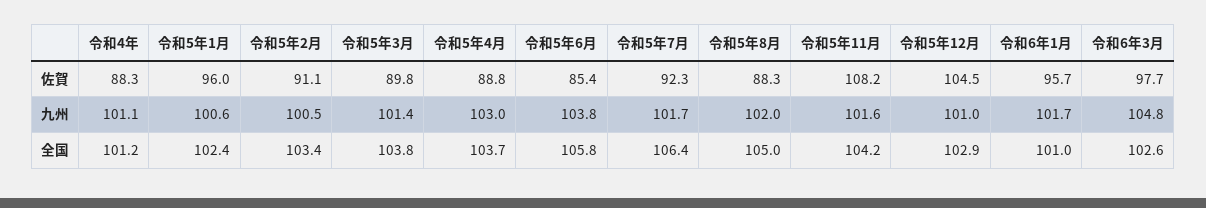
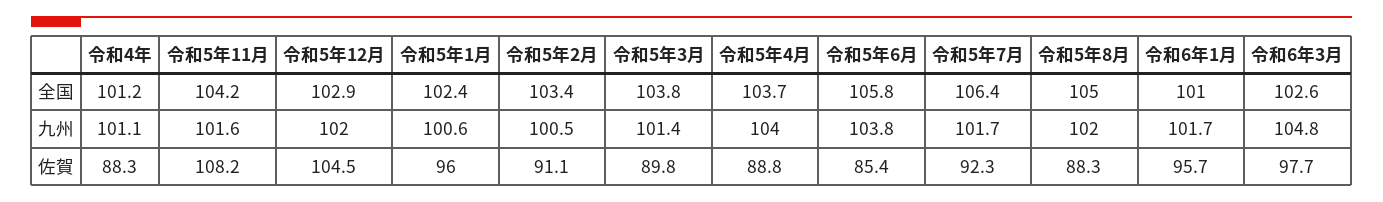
令和5年4月, 九州: 103 -> 104
令和5年12月, 九州: 101 -> 102

